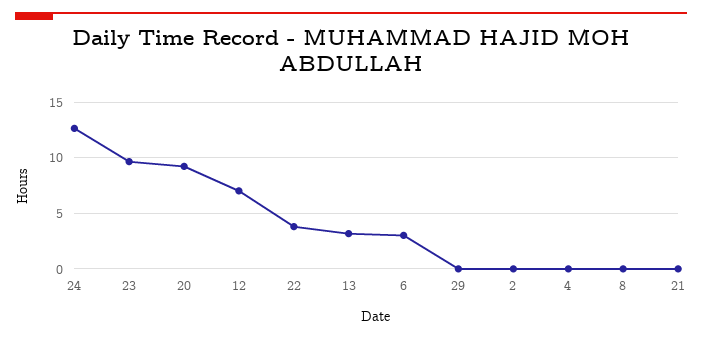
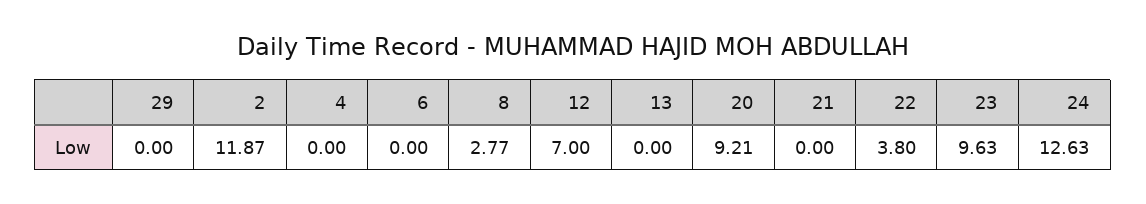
13: 3 -> 0
6: 3 -> 0
2: 0 -> 11.87
8: 0 -> 2.77

